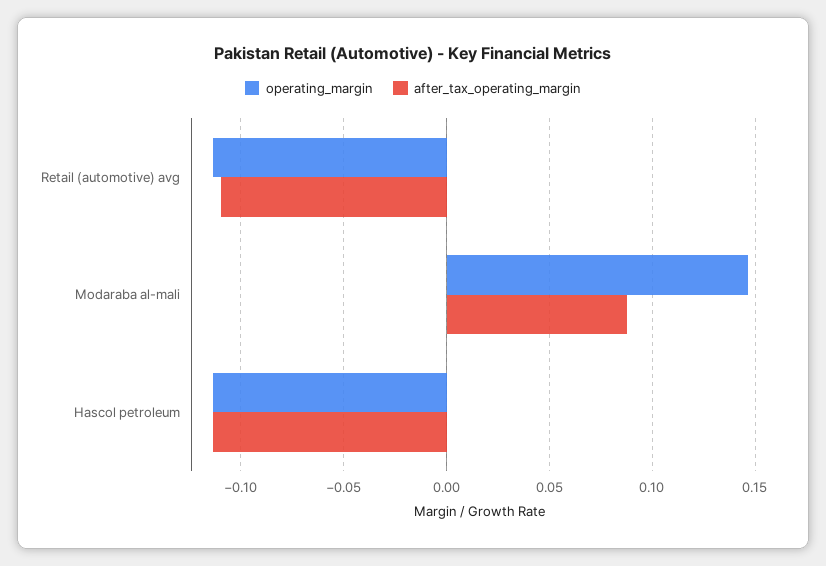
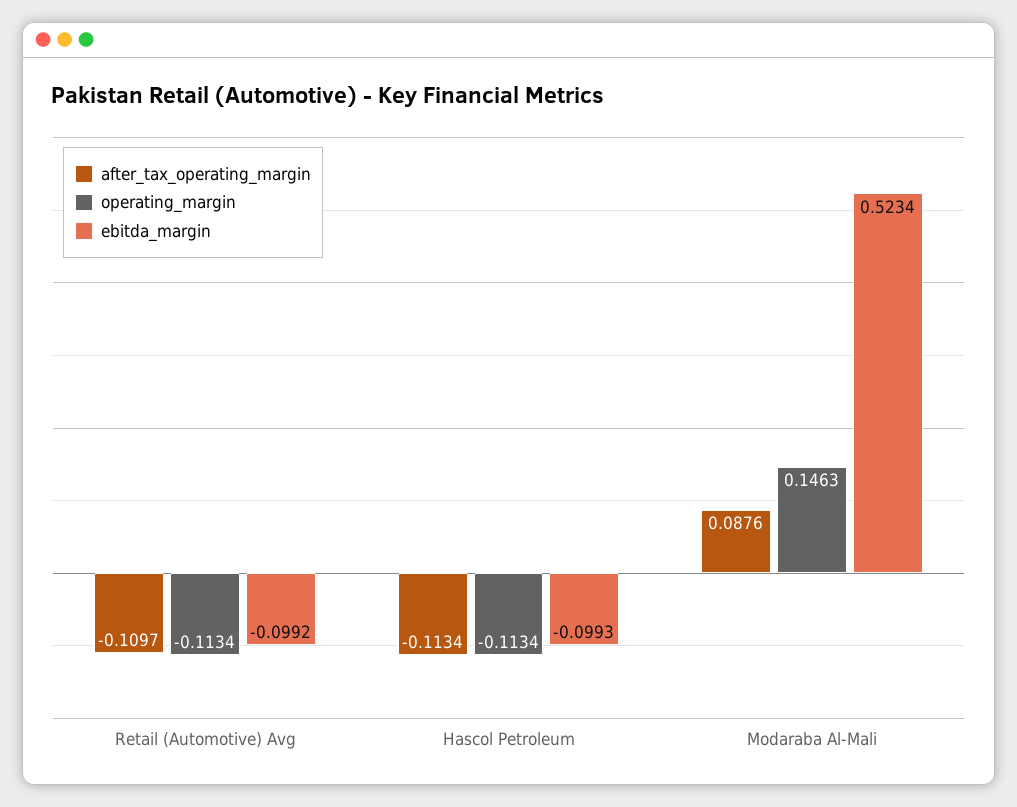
ebitda_margin, Retail (automotive) avg: none -> -0.0992
ebitda_margin, Hascol petroleum: none -> -0.0993
ebitda_margin, Modaraba al-mali: none -> 0.5234

